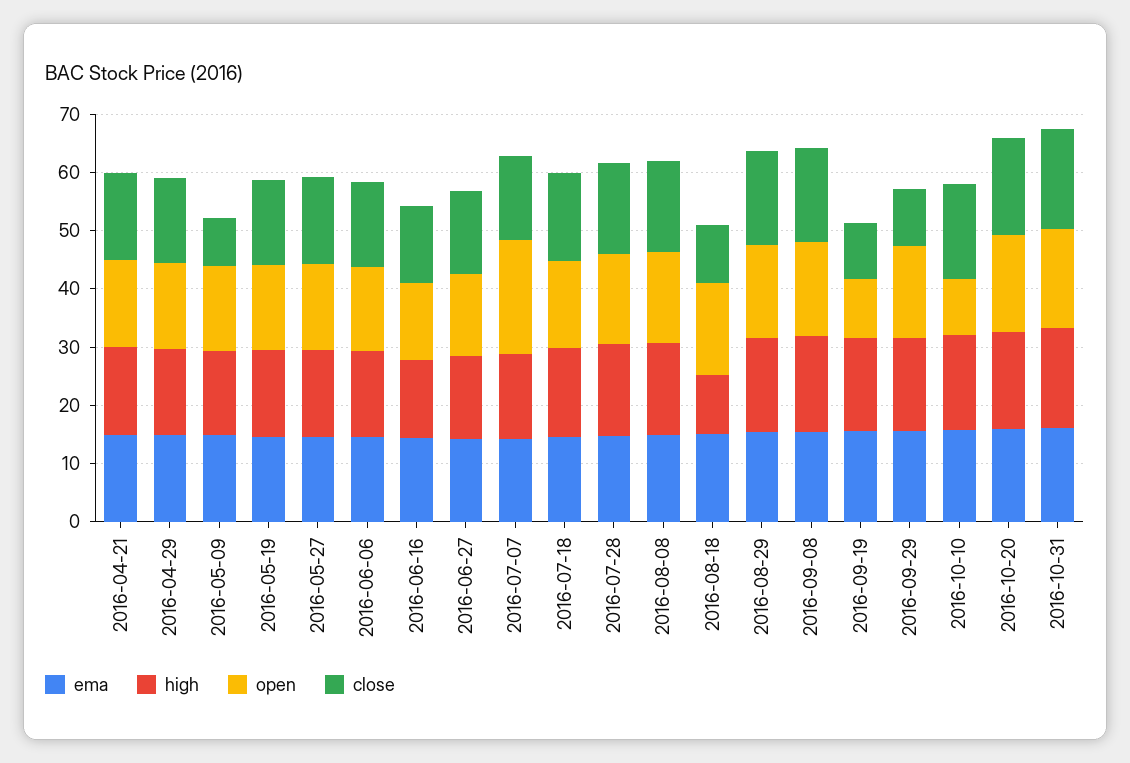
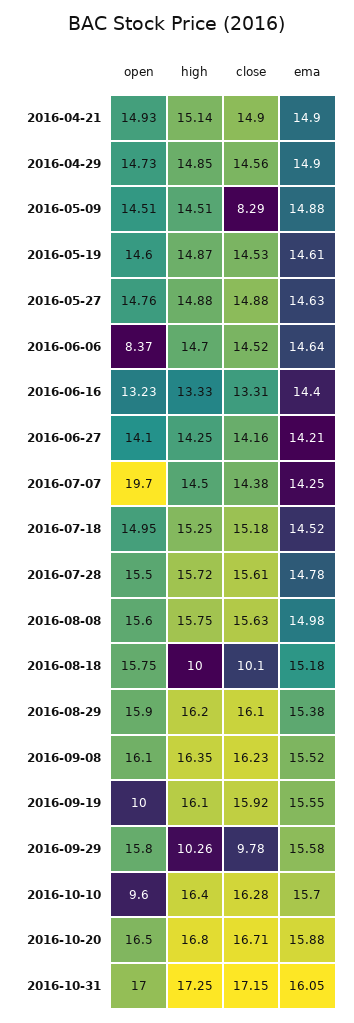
open, 2016-06-06: 14 -> 8.37
close, 2016-09-19: 10 -> 15.92
high, 2016-09-29: 16 -> 10.26

